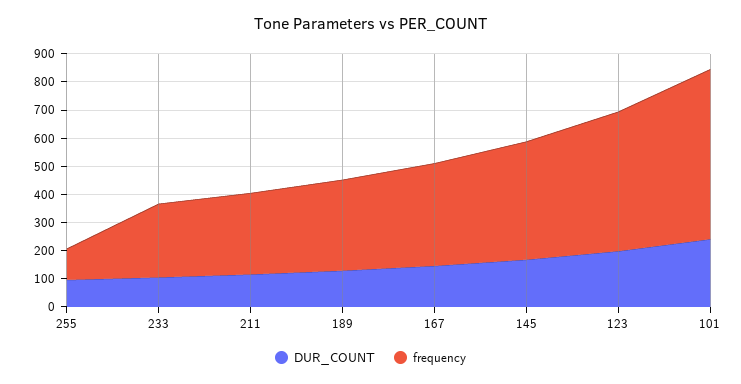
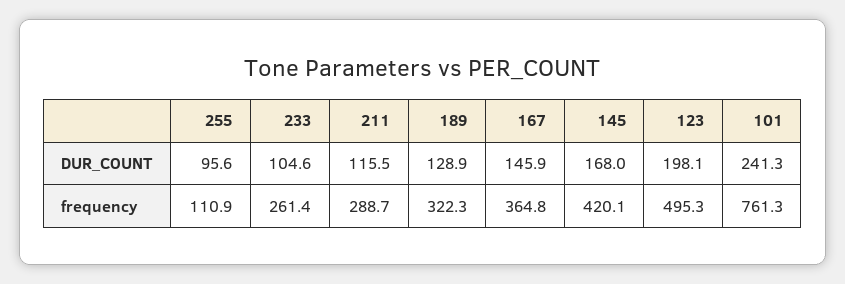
frequency, 101: 600 -> 761.3

